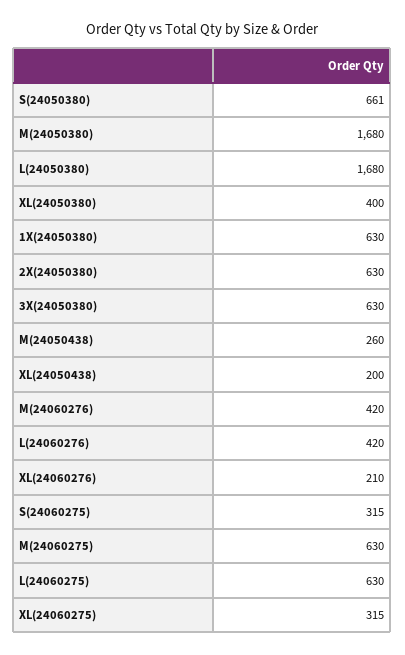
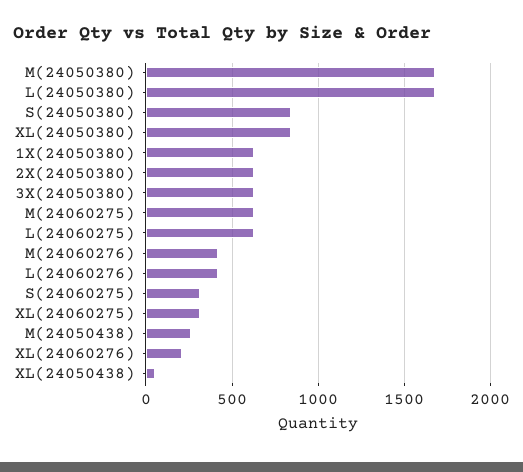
S(24050380): 661 -> 850
XL(24050380): 400 -> 850
XL(24050438): 200 -> 50

